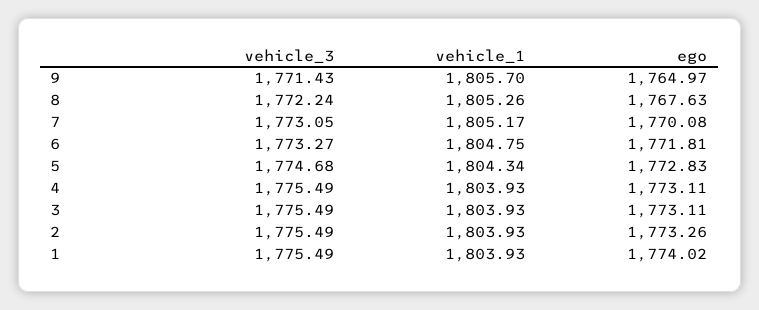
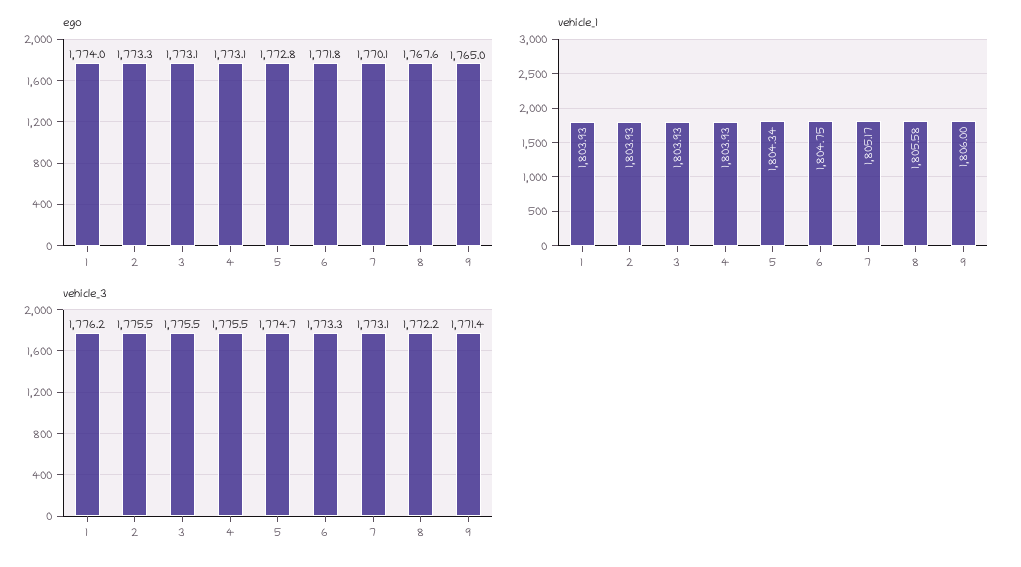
vehicle_1, 9: 1805.7 -> 1806
vehicle_1, 8: 1805.26 -> 1805.58
vehicle_3, 1: 1775.49 -> 1776.2

